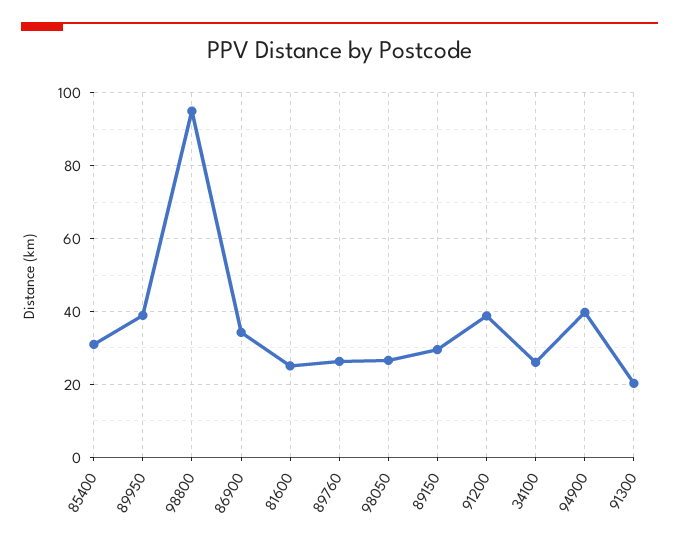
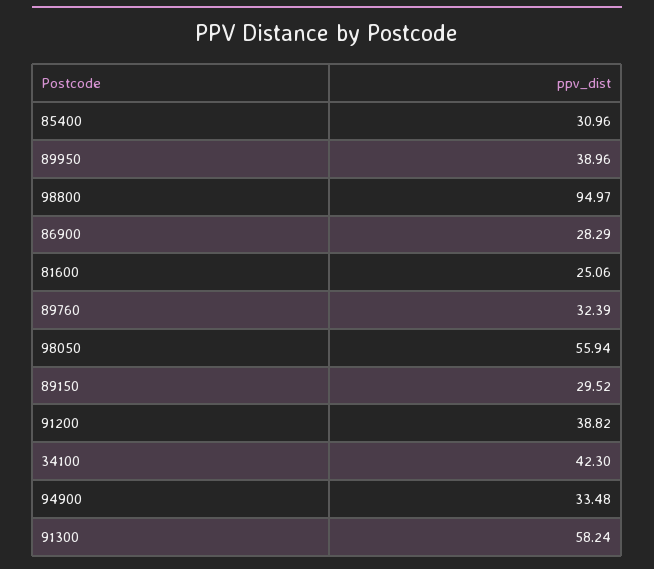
86900: 34 -> 28.29
89760: 26 -> 32.39
98050: 26 -> 55.94
34100: 26 -> 42.3
94900: 40 -> 33.48
91300: 20 -> 58.24

